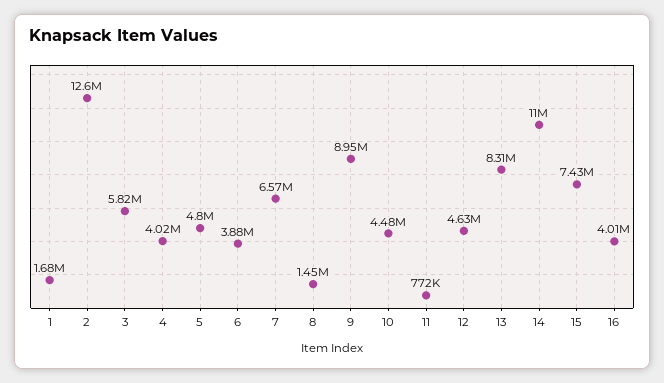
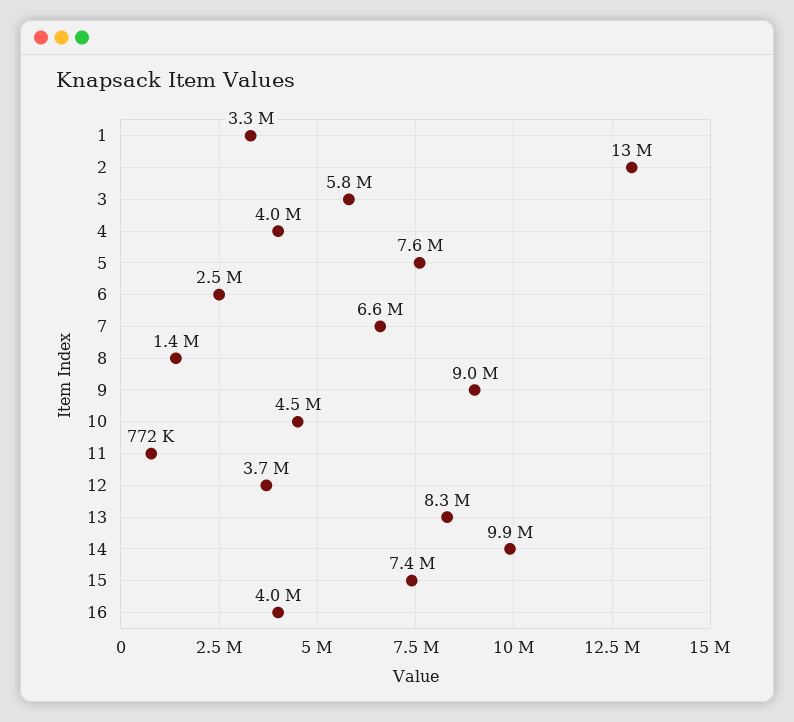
1: 1680000 -> 3300000
5: 4800000 -> 7600000
6: 3880000 -> 2500000
12: 4630000 -> 3700000
14: 11000000 -> 9900000

